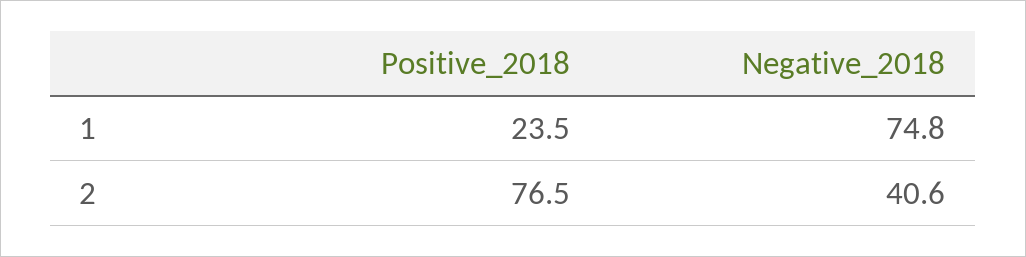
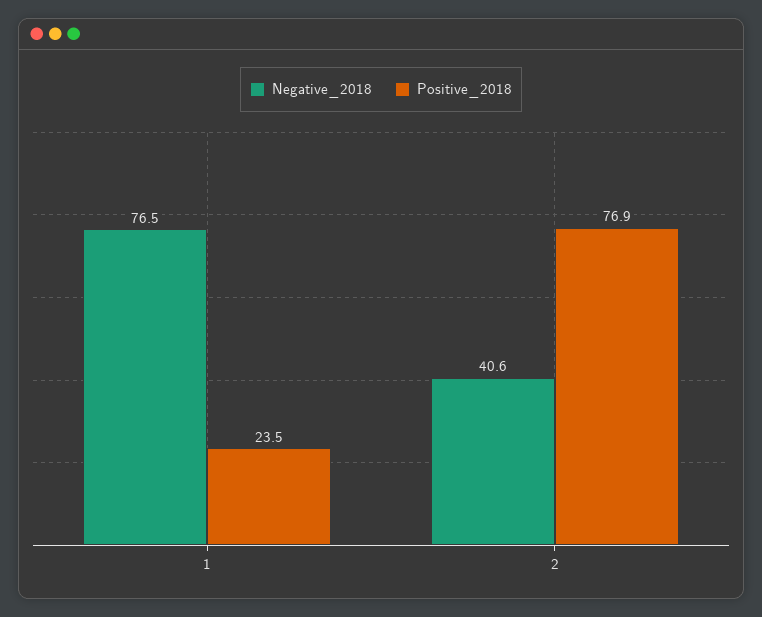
Negative_2018, 1: 74.8 -> 76.5
Positive_2018, 2: 76.5 -> 76.9

